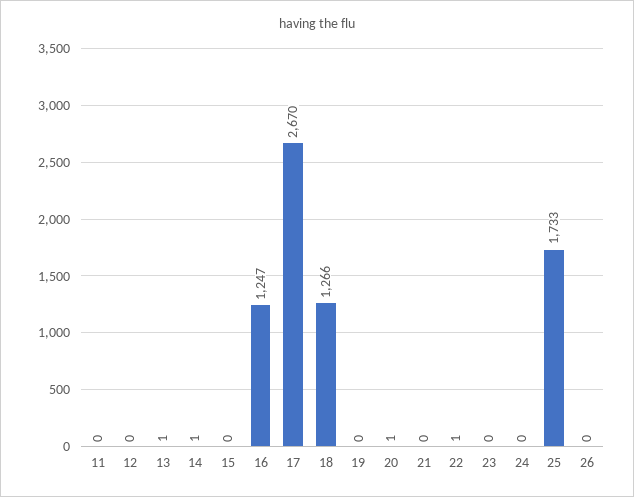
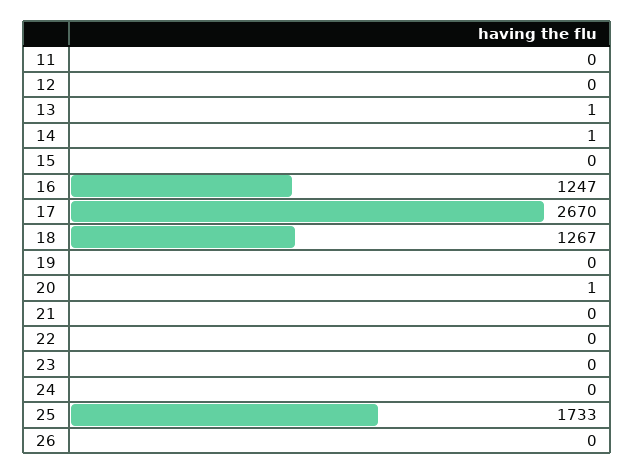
18: 1266 -> 1267
22: 1 -> 0

